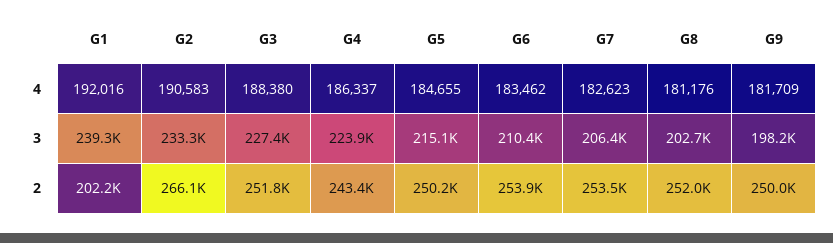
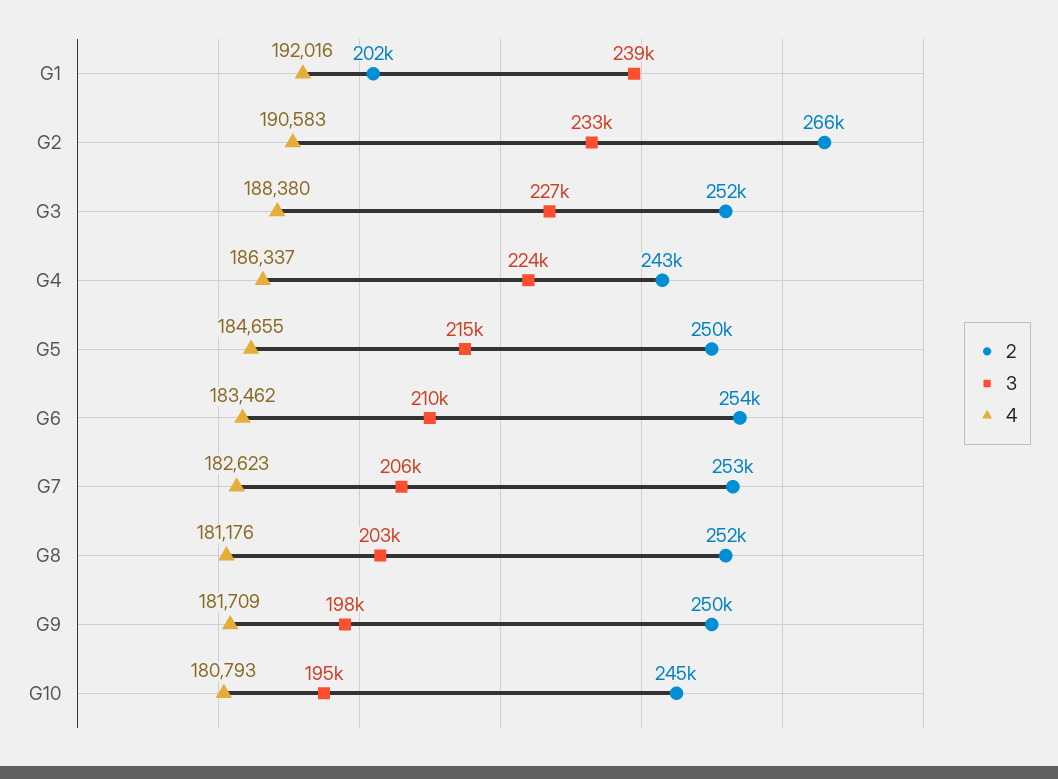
2, G10: none -> 245000
3, G10: none -> 195000
4, G10: none -> 180793

